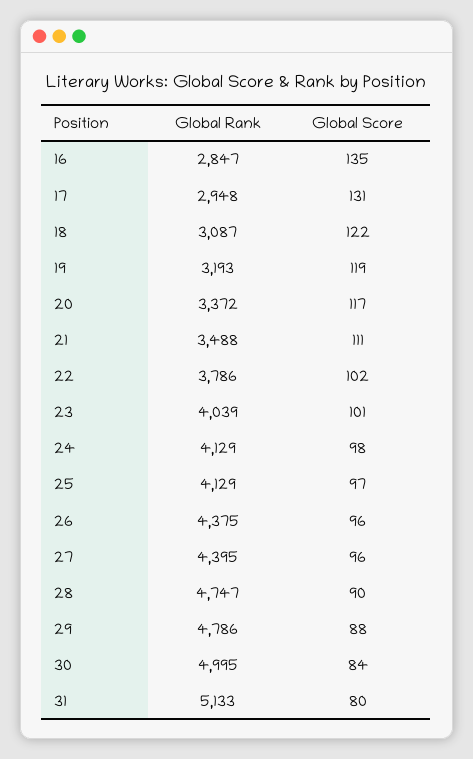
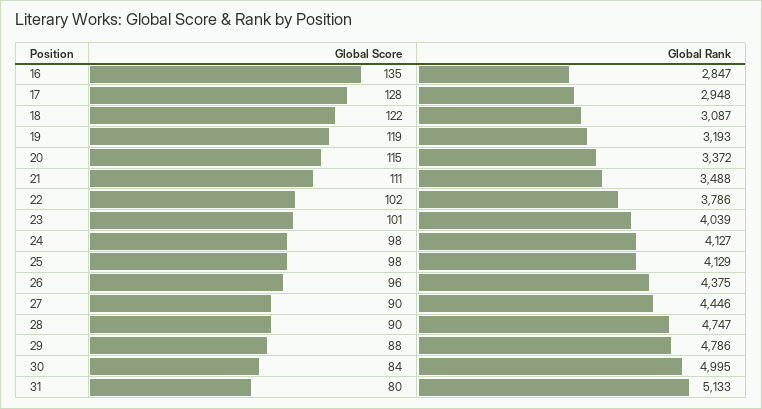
Global Score, 17: 131 -> 128
Global Score, 20: 117 -> 115
Global Rank, 24: 4129 -> 4127
Global Score, 25: 97 -> 98
Global Rank, 27: 4395 -> 4446
Global Score, 27: 96 -> 90

